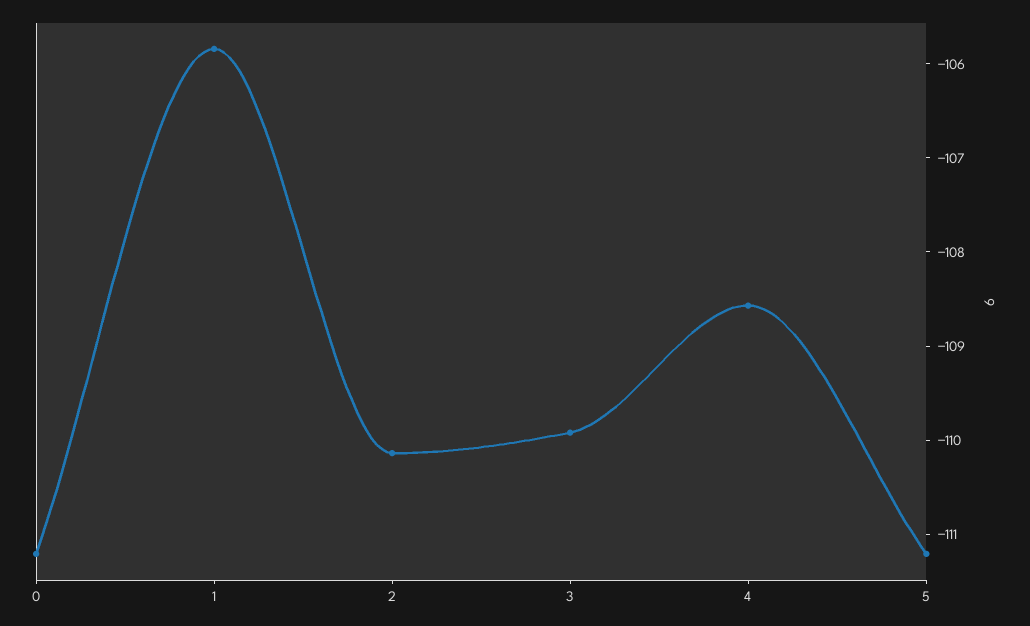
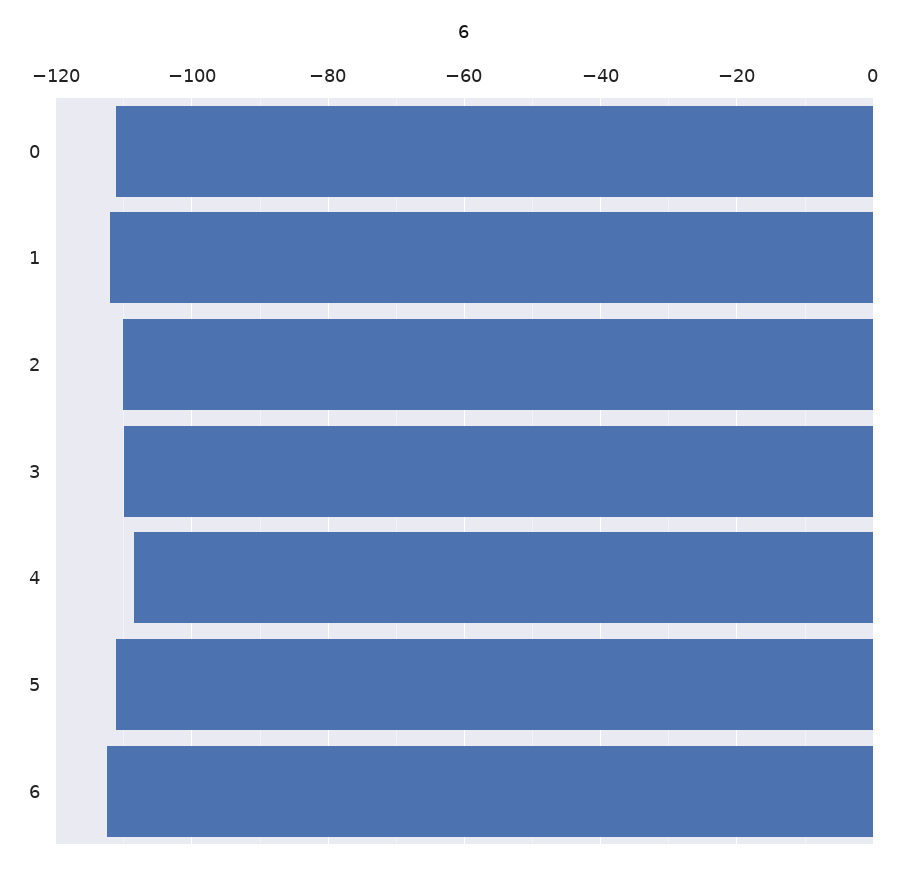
1: -105.8 -> -112
6: none -> -112

